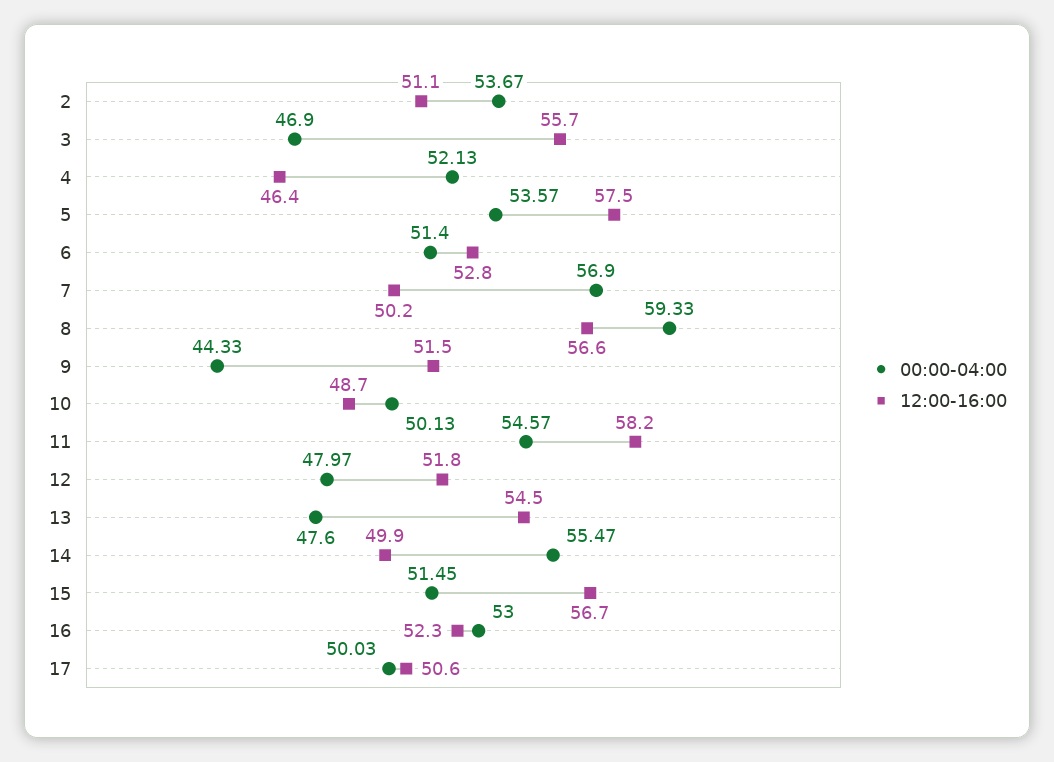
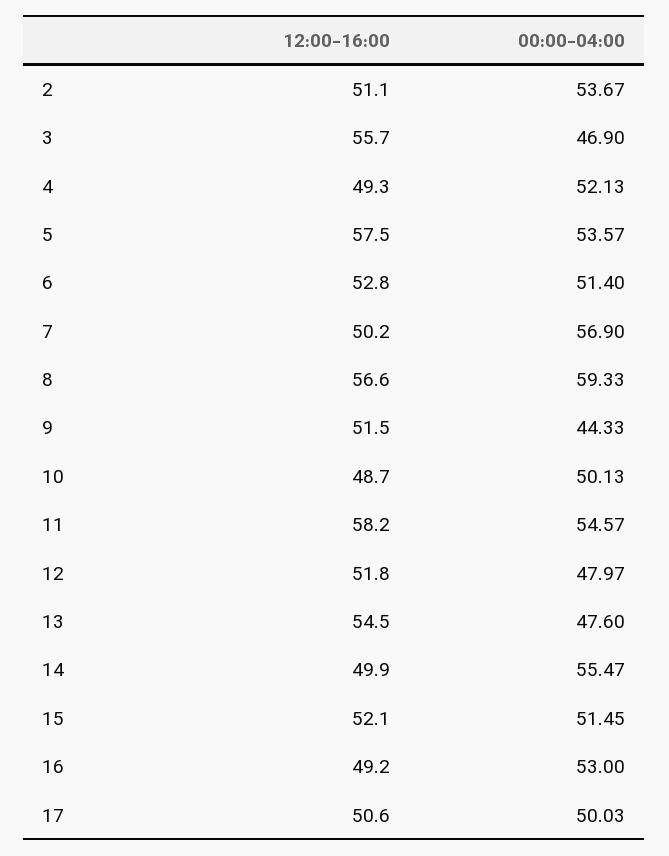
12:00-16:00, 4: 46.4 -> 49.3
12:00-16:00, 15: 56.7 -> 52.1
12:00-16:00, 16: 52.3 -> 49.2

